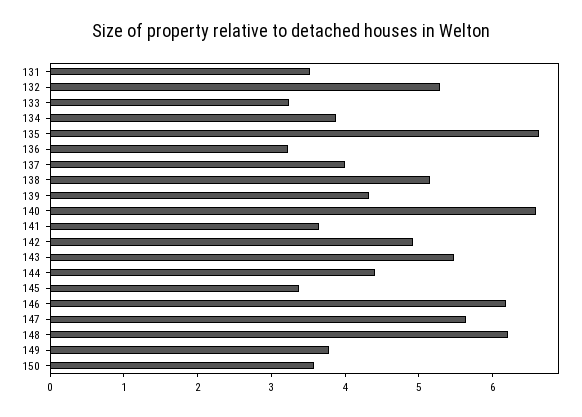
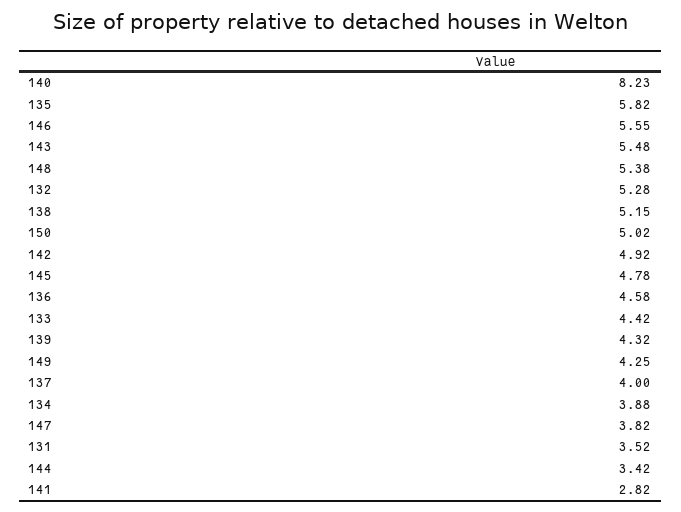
133: 3.2 -> 4.42
135: 6.6 -> 5.82
136: 3.2 -> 4.58
140: 6.6 -> 8.23
141: 3.6 -> 2.82
144: 4.4 -> 3.42
145: 3.4 -> 4.78
146: 6.2 -> 5.55
147: 5.6 -> 3.82
148: 6.2 -> 5.38
149: 3.8 -> 4.25
150: 3.6 -> 5.02

